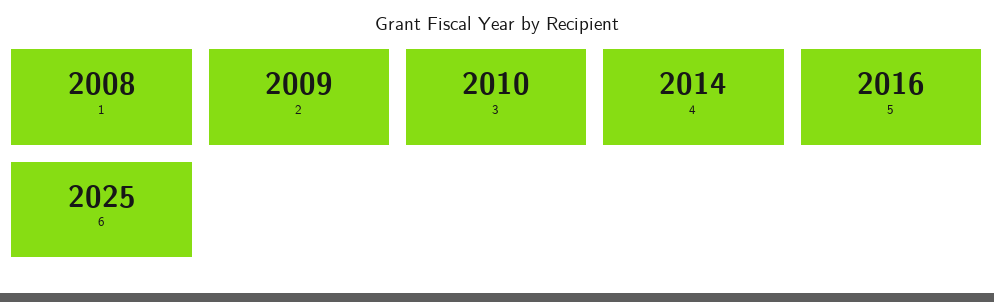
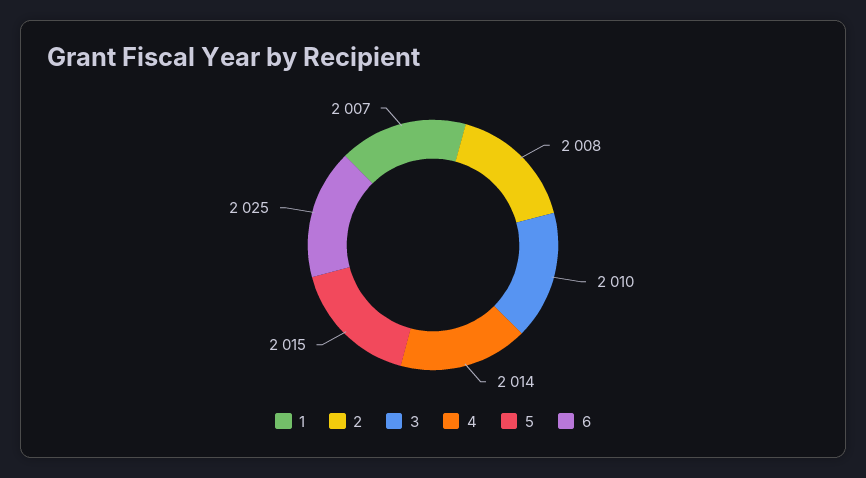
1: 2008 -> 2007
2: 2009 -> 2008
5: 2016 -> 2015

